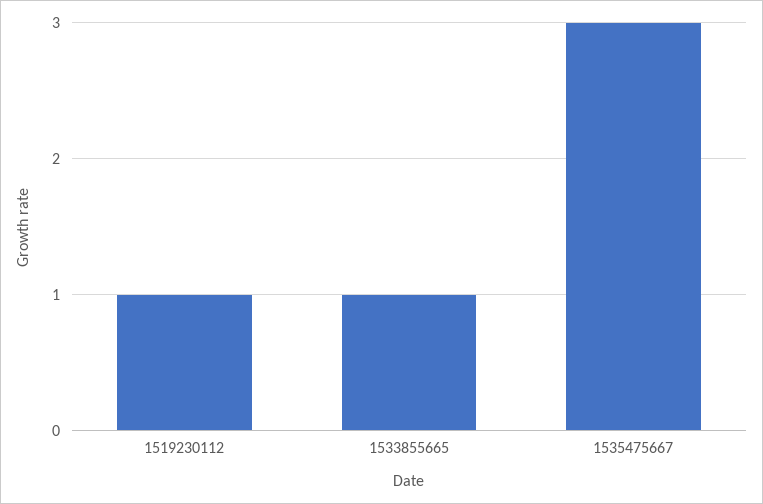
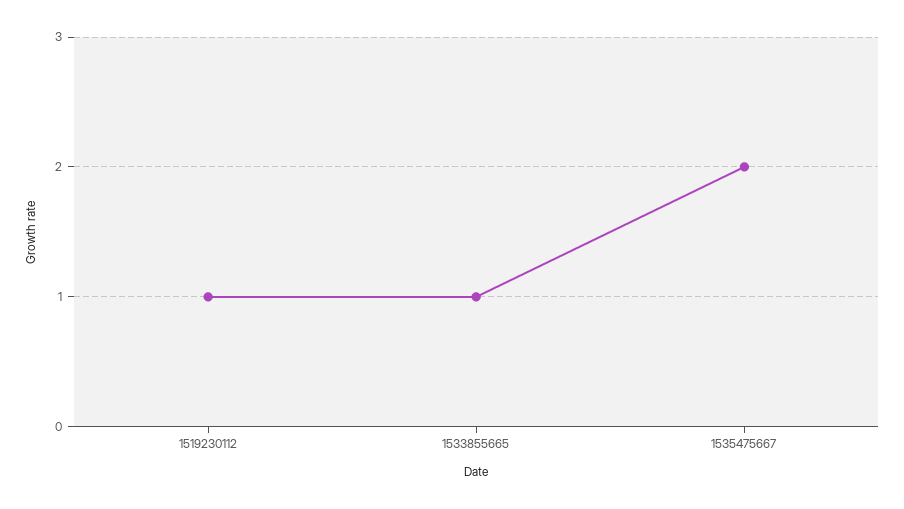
1535475667: 3 -> 2

